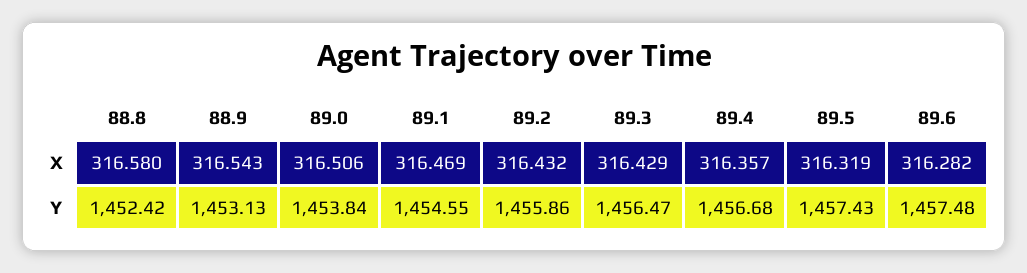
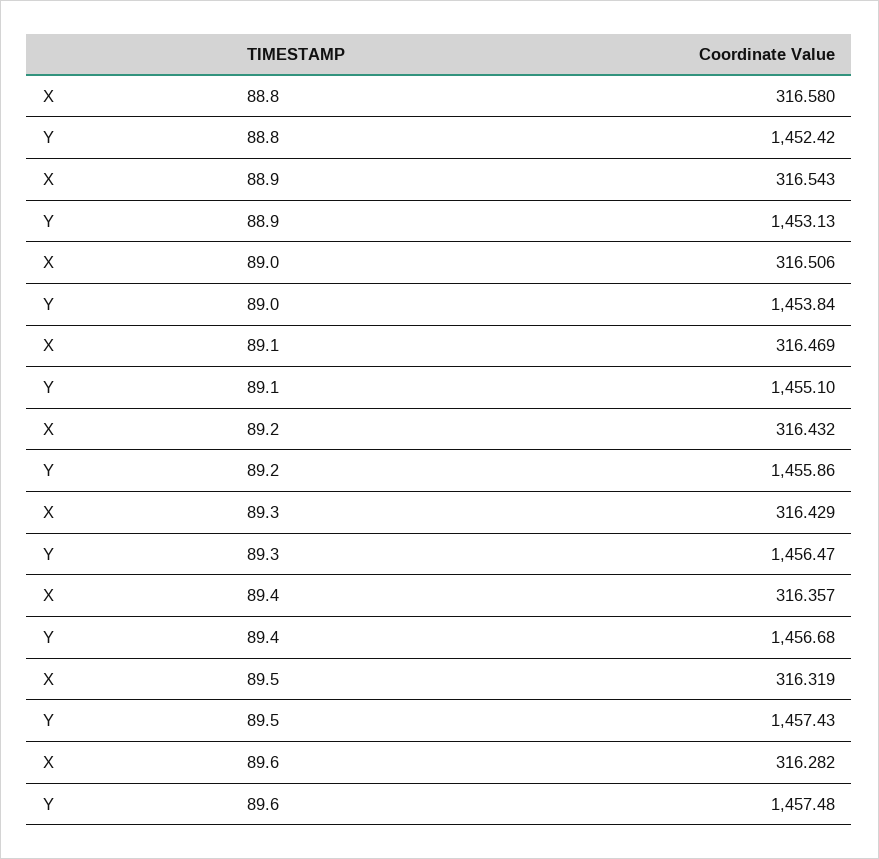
89.1, Y: 1454.55 -> 1455.1

